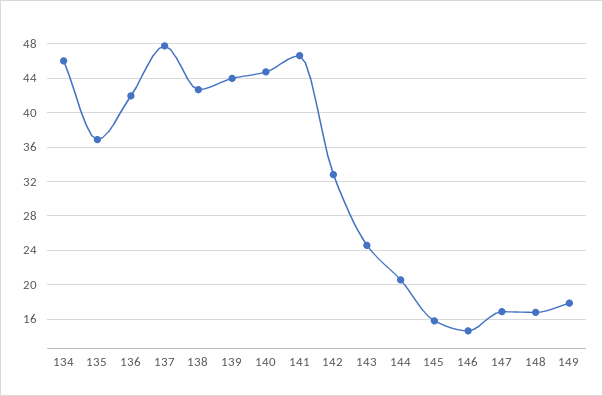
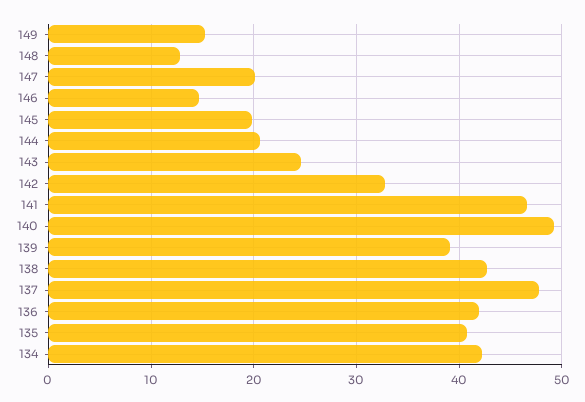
134: 46 -> 42
135: 37 -> 41
139: 44 -> 39
140: 45 -> 49
145: 16 -> 20
147: 17 -> 20
148: 17 -> 13
149: 18 -> 15

